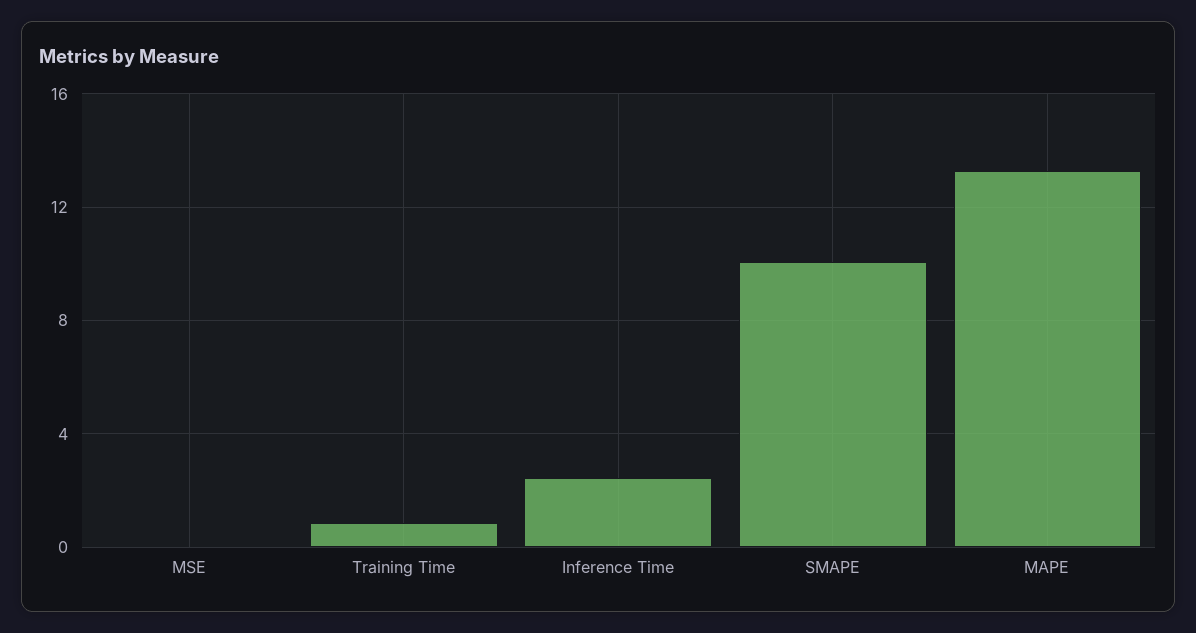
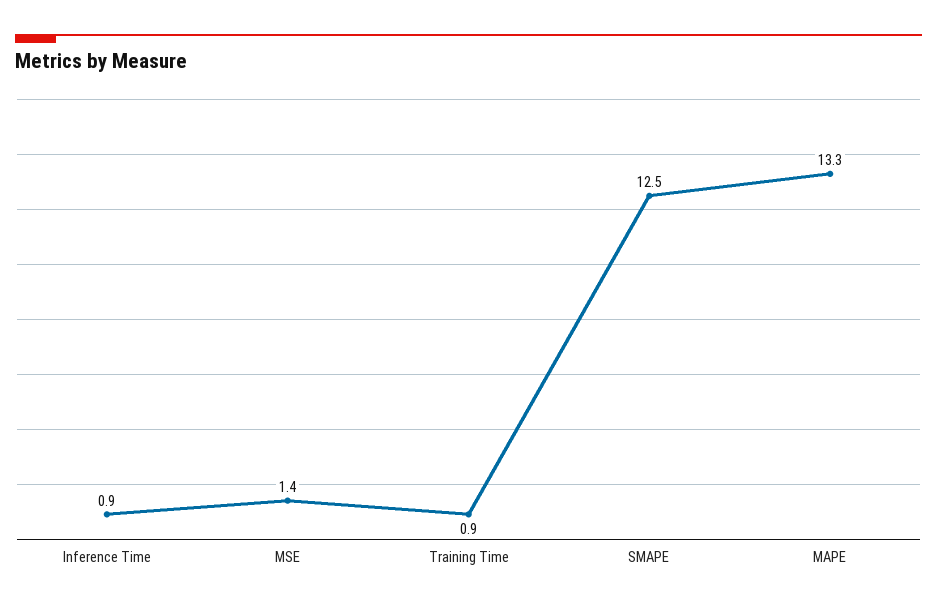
MSE: 0 -> 1.4
Inference Time: 2.5 -> 0.9
SMAPE: 10 -> 12.5

